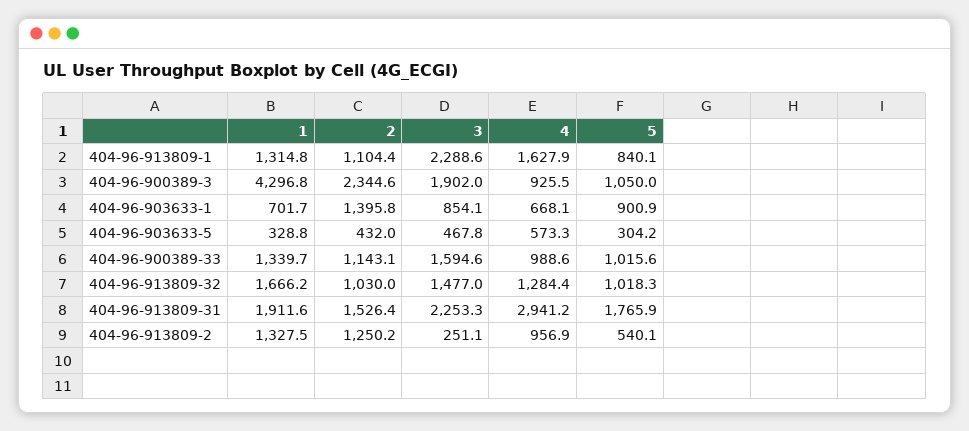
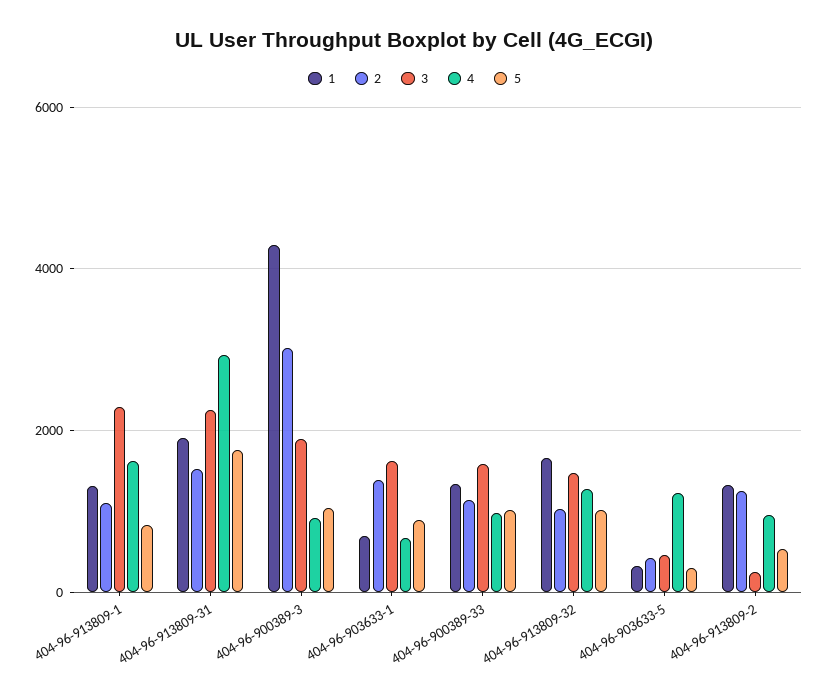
2, 404-96-900389-3: 2344.6 -> 3000
3, 404-96-903633-1: 854.1 -> 1600
4, 404-96-903633-5: 573.3 -> 1200

